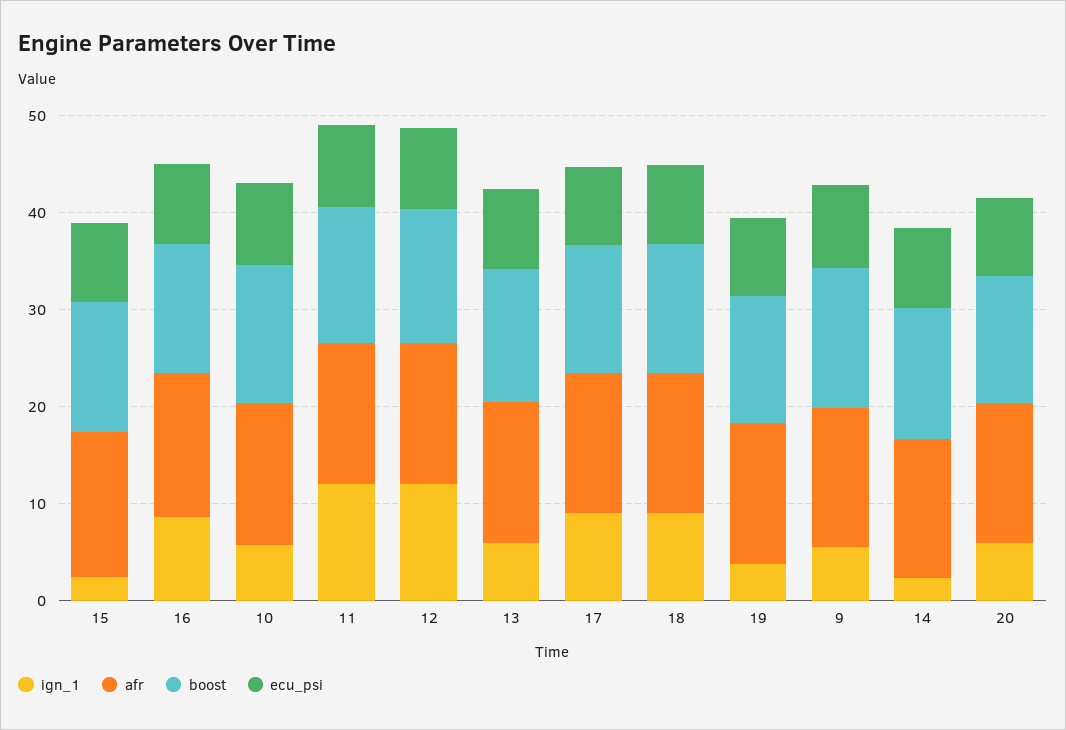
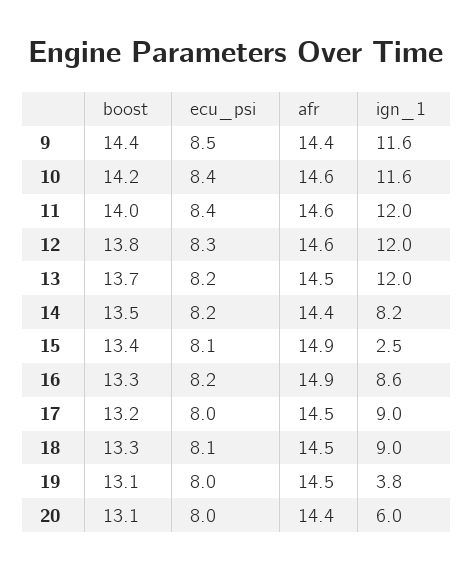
ign_1, 10: 6 -> 11.6
ign_1, 13: 6 -> 12
ign_1, 9: 6 -> 11.6
ign_1, 14: 2 -> 8.2

